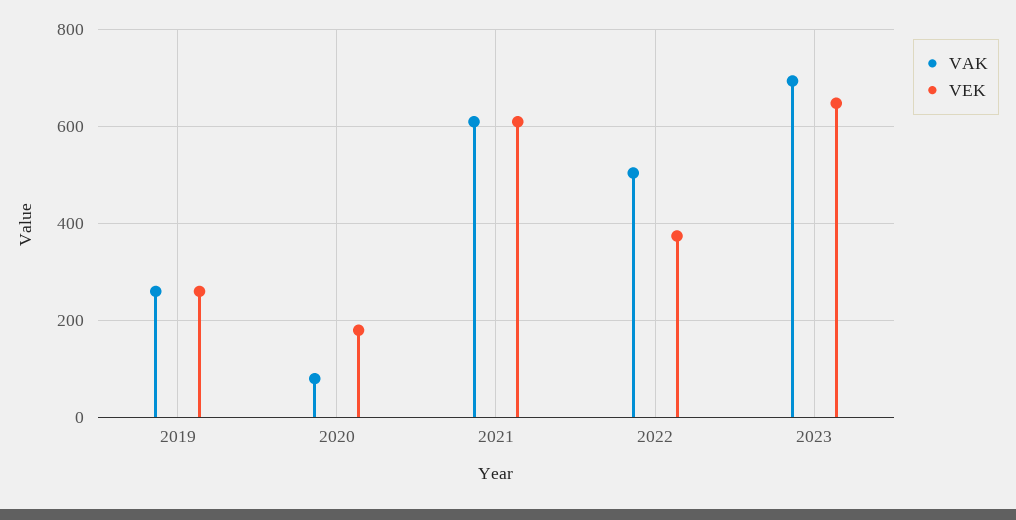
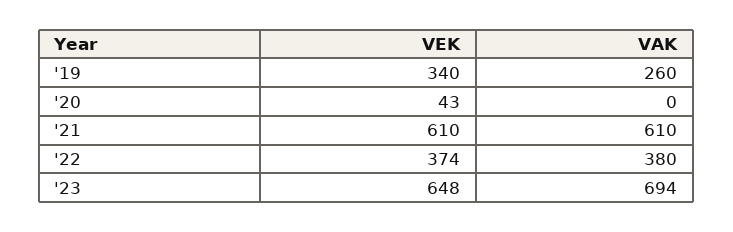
VEK, 2019: 260 -> 340
VAK, 2020: 80 -> 0
VEK, 2020: 180 -> 43
VAK, 2022: 500 -> 380

